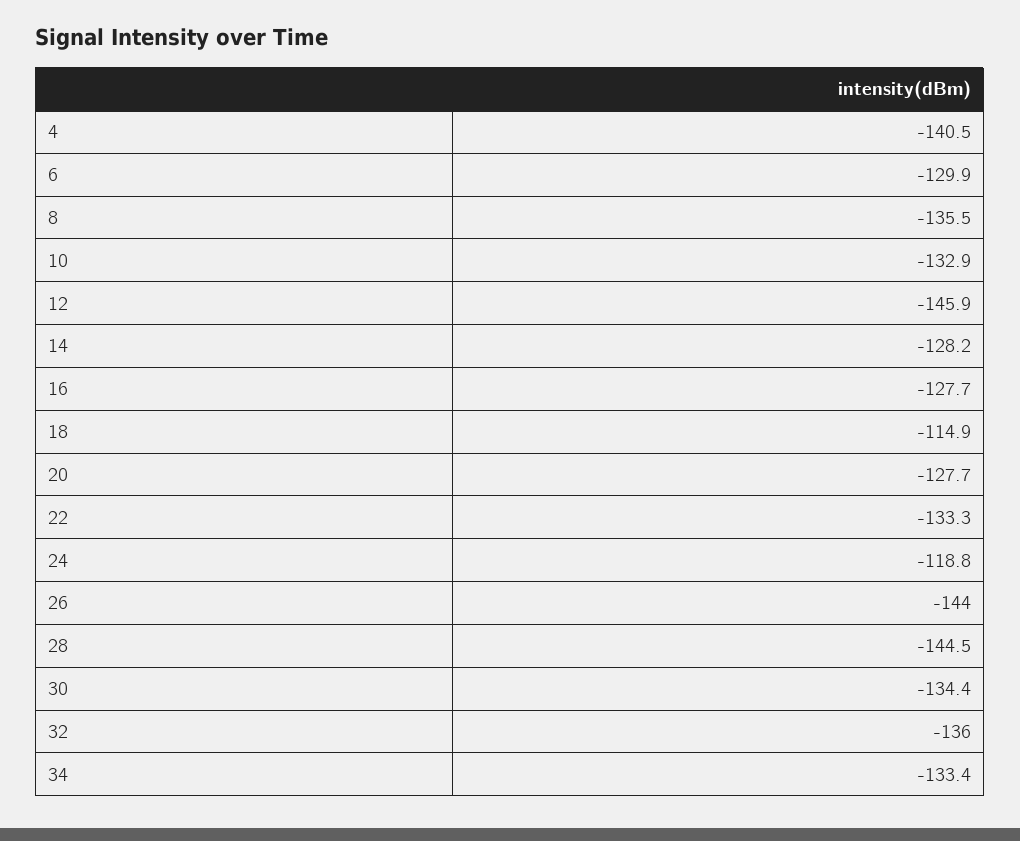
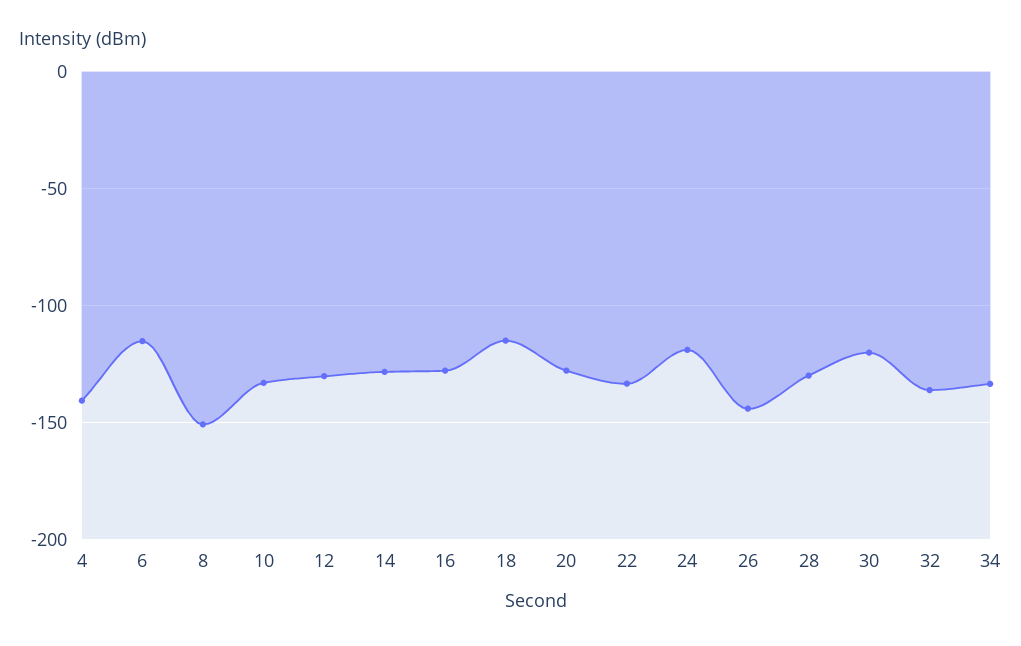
6: -129.9 -> -115
8: -135.5 -> -150
12: -145.9 -> -130
28: -144.5 -> -130
30: -134.4 -> -120

